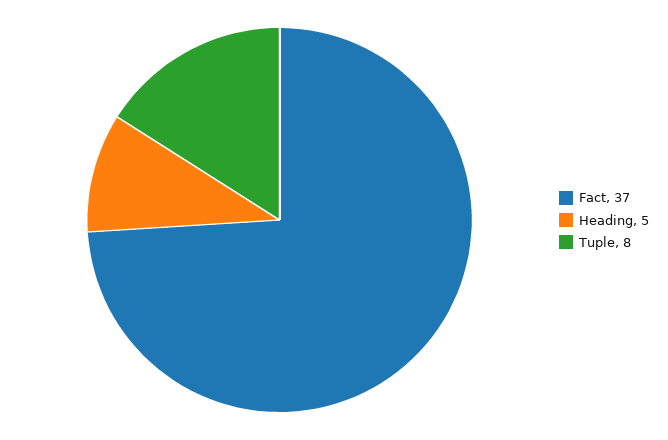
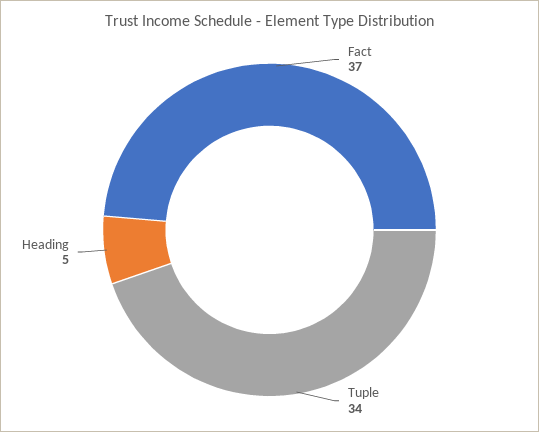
Tuple: 8 -> 34

